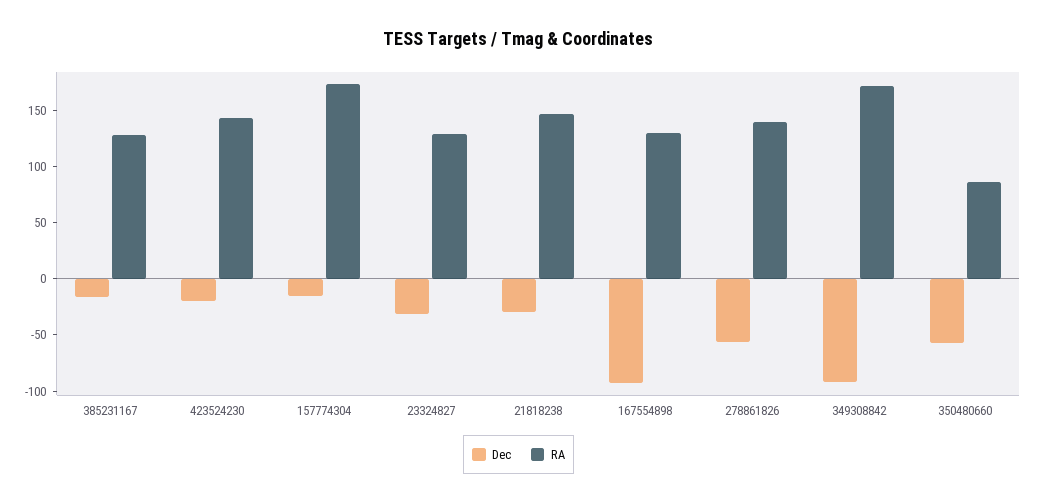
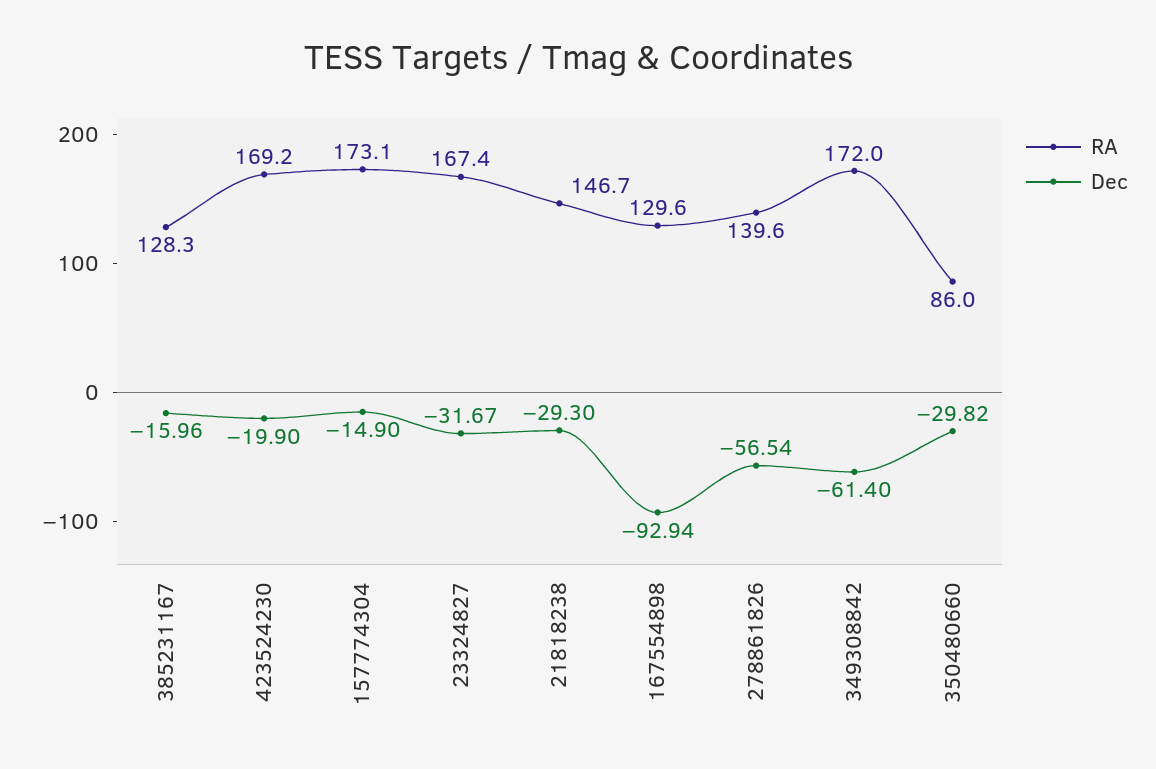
RA, 423524230: 140 -> 169.2
RA, 23324827: 130 -> 167.4
Dec, 349308842: -90 -> -61.4
Dec, 350480660: -60 -> -29.82

